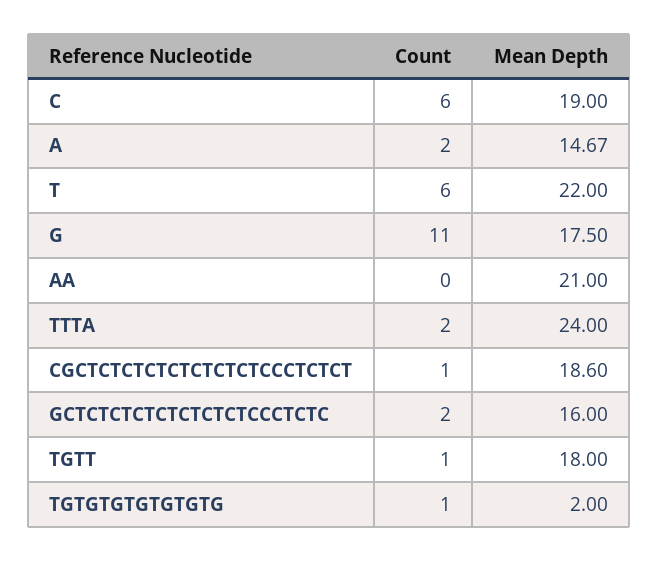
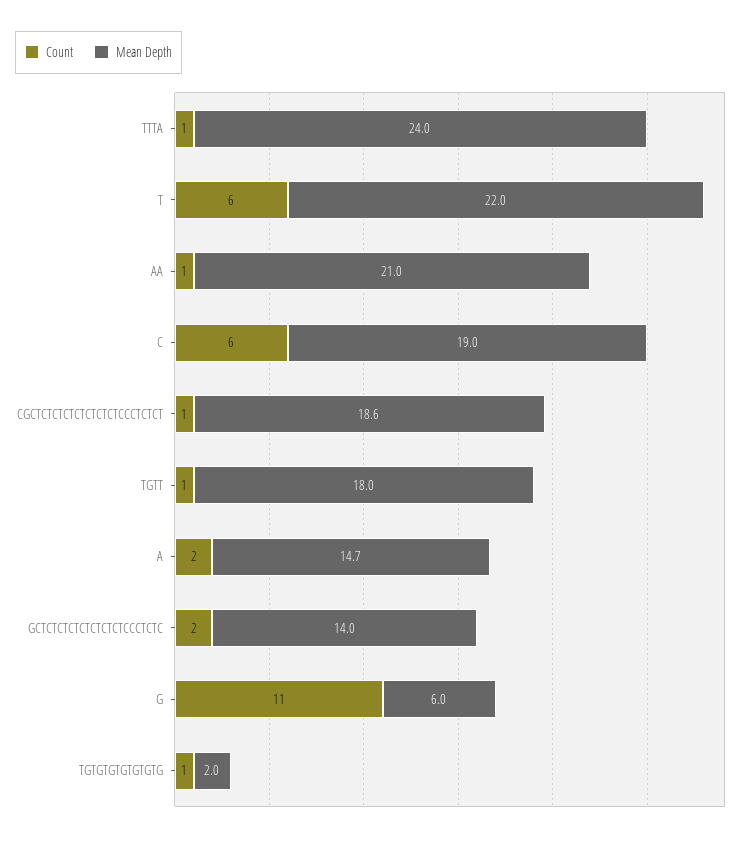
Mean Depth, G: 17.5 -> 6
Count, AA: 0 -> 1
Count, TTTA: 2 -> 1
Mean Depth, GCTCTCTCTCTCTCTCTCCCTCTC: 16 -> 14

